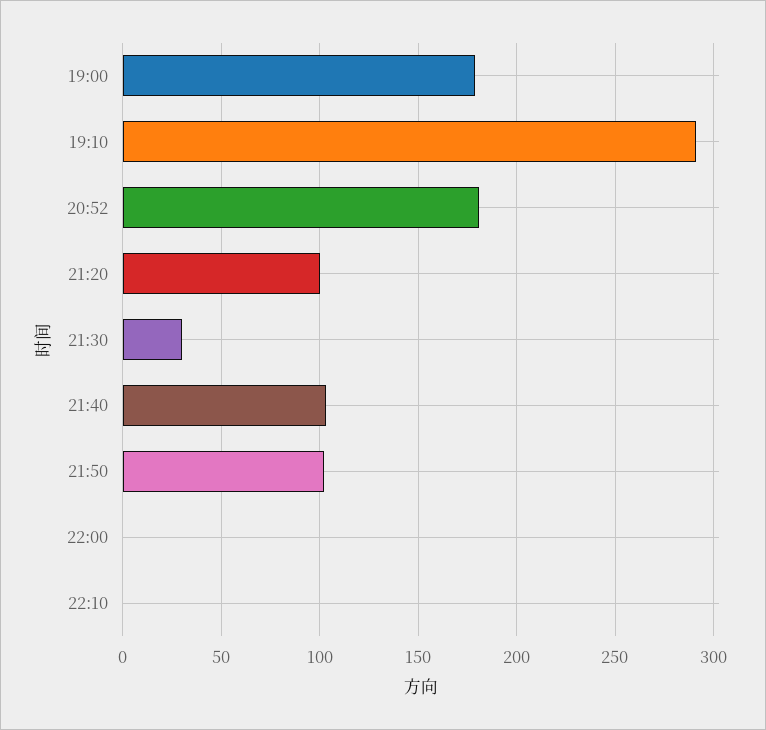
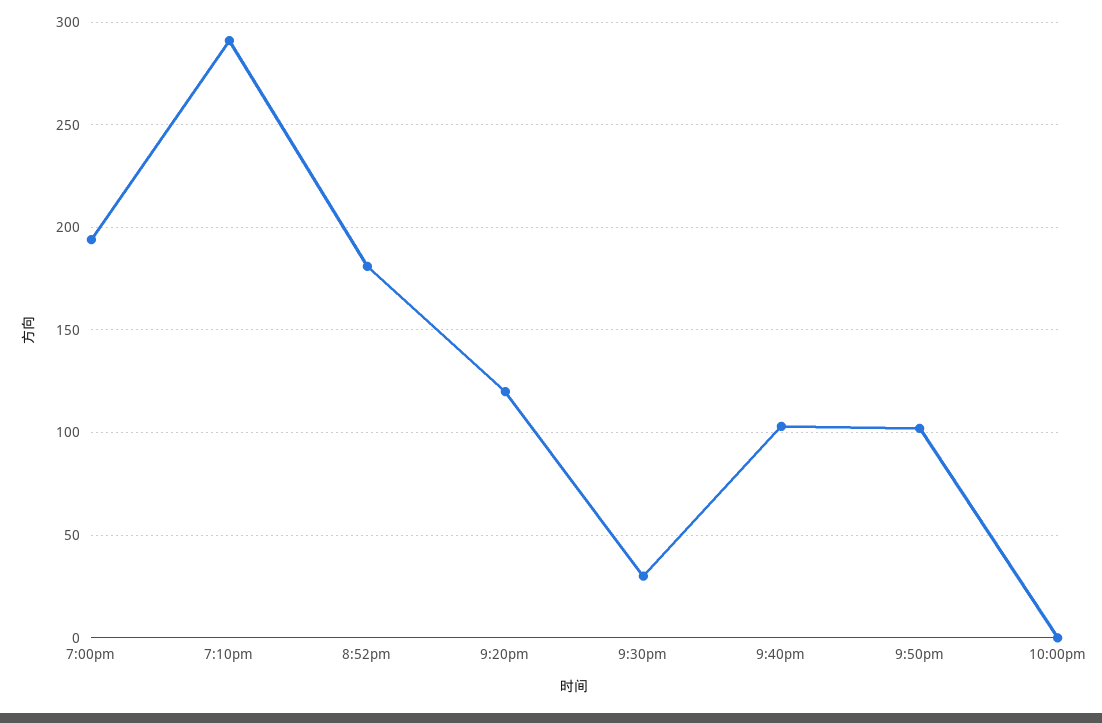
19:00: 180 -> 195
21:20: 100 -> 120
22:10: 0 -> none

